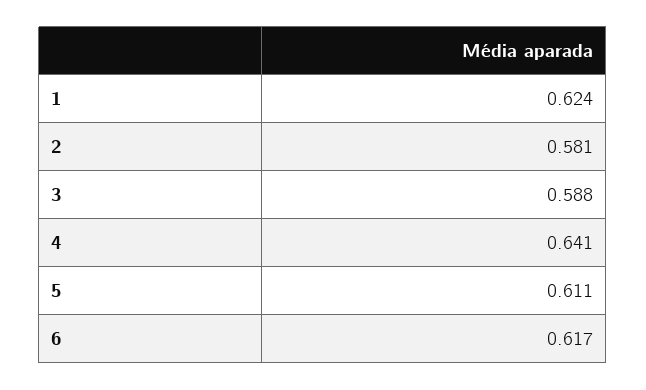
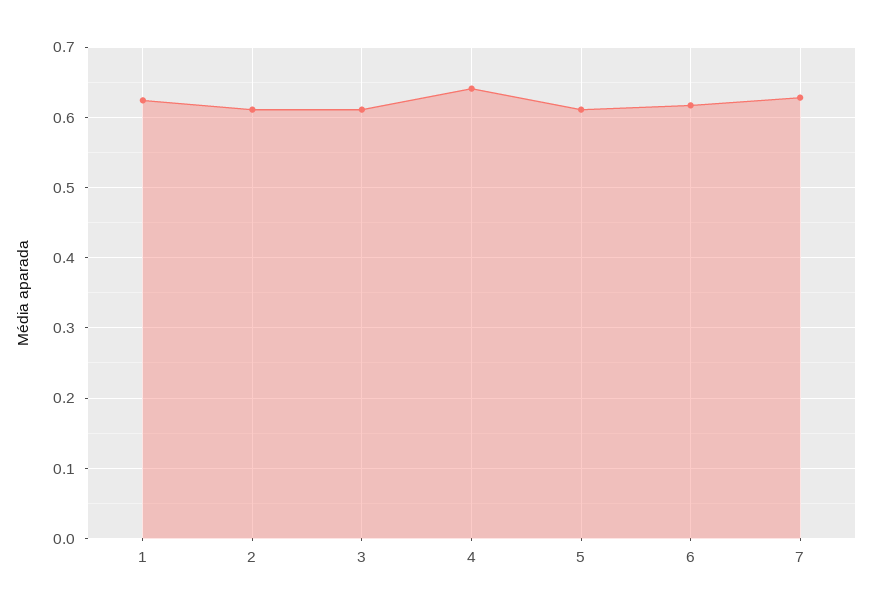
2: 0.581 -> 0.61
3: 0.588 -> 0.61
7: none -> 0.63

